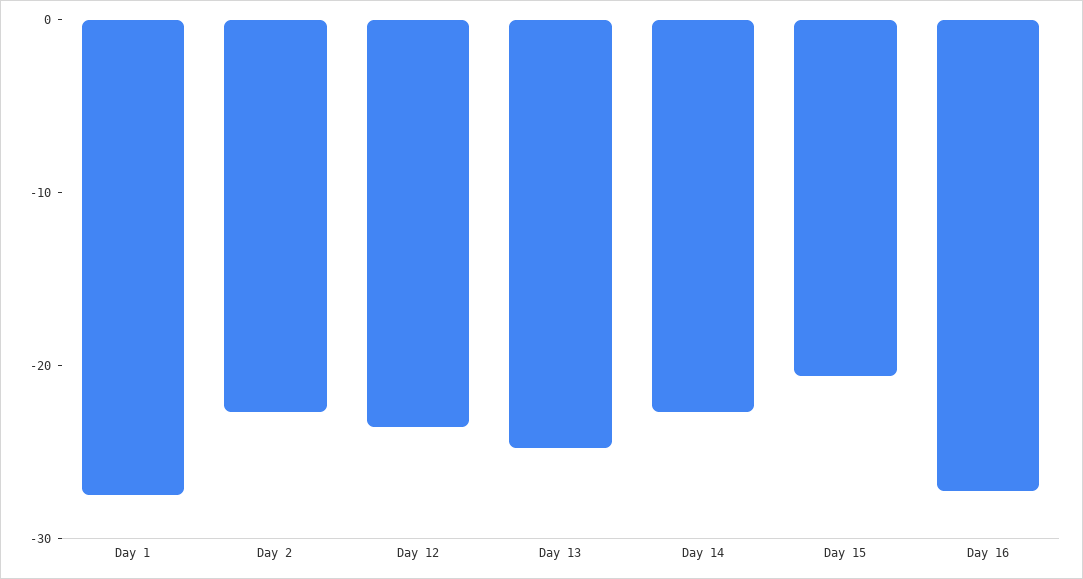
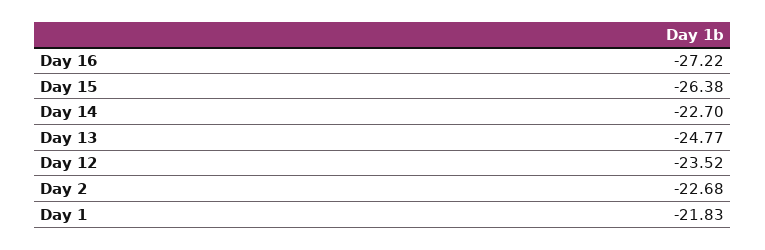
Day 1: -28 -> -21.83
Day 15: -20 -> -26.38

